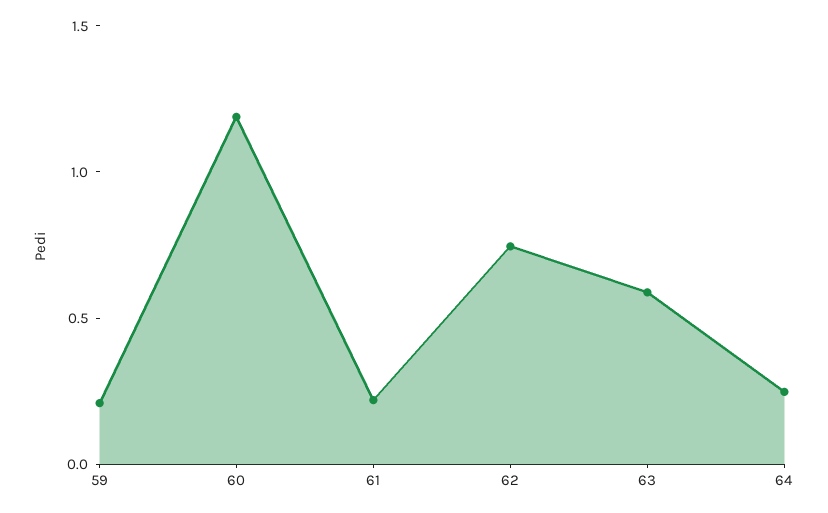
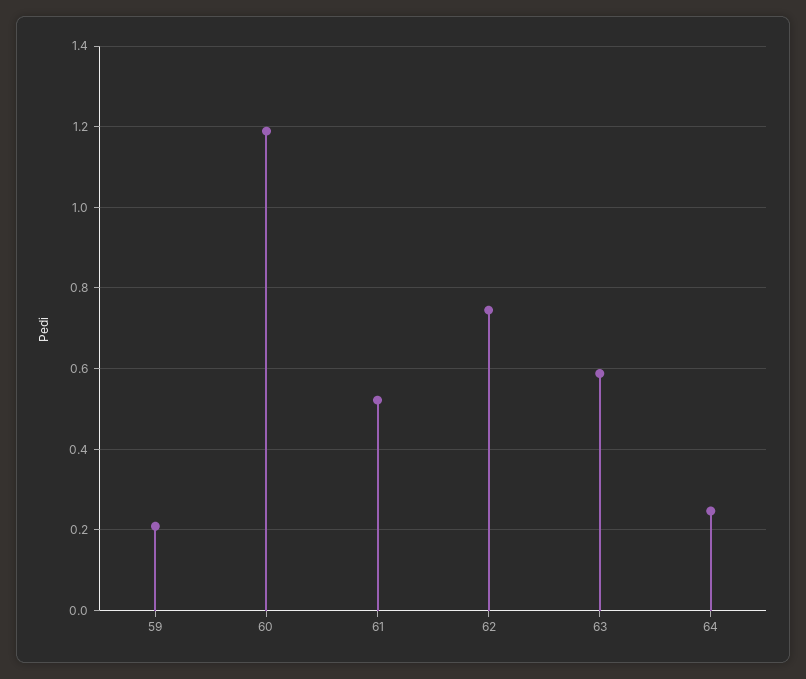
61: 0.2 -> 0.52

